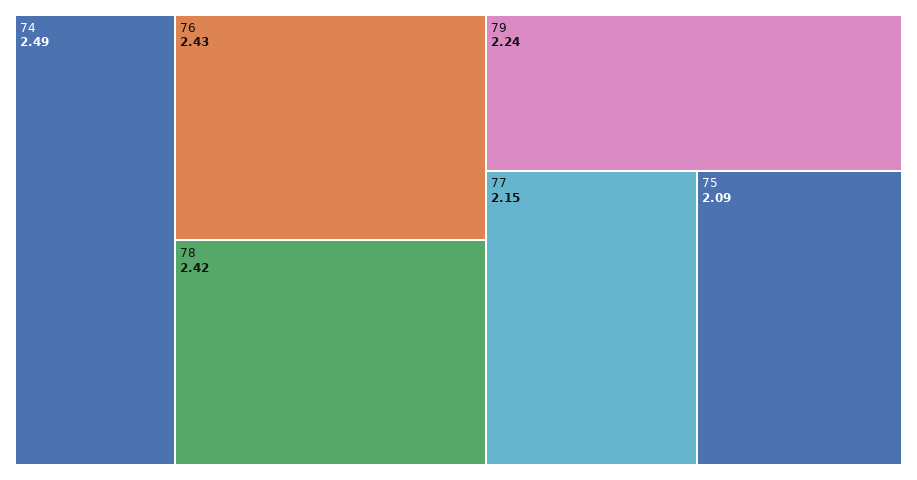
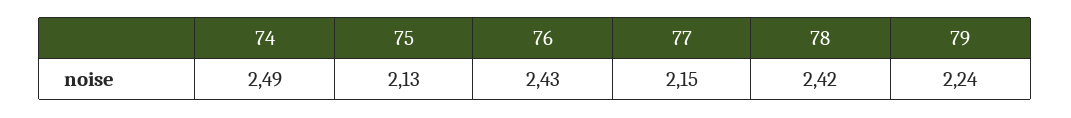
75: 2.09 -> 2.13

